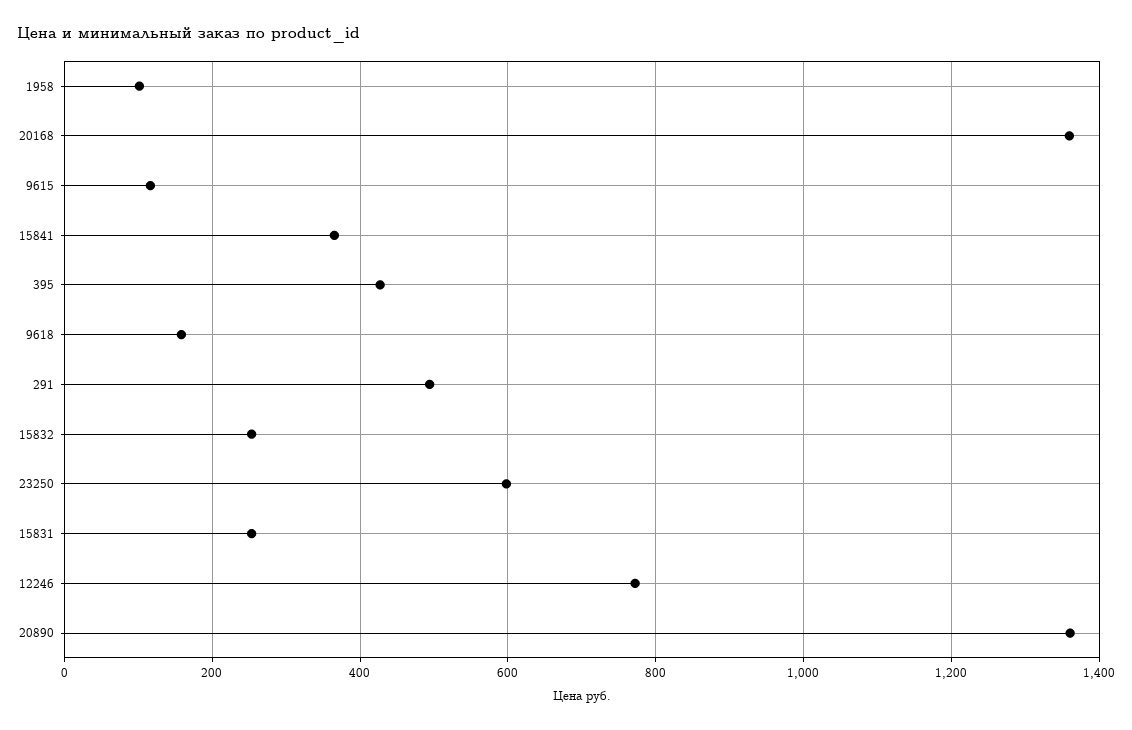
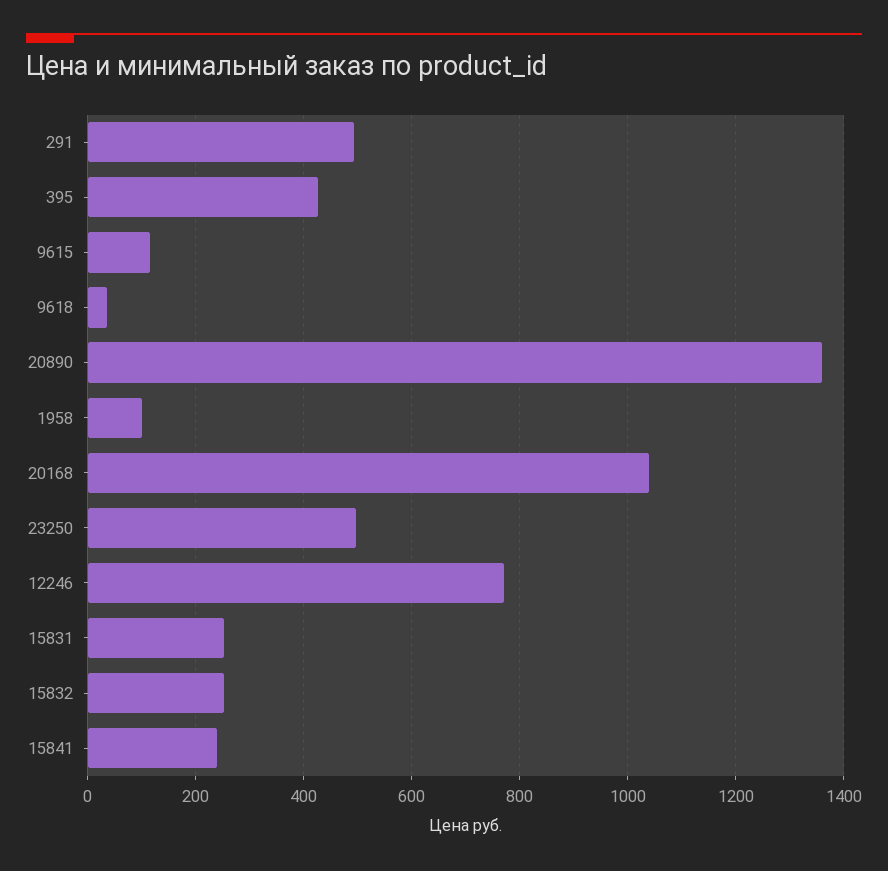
20168: 1360 -> 1040
15841: 360 -> 240
9618: 160 -> 40
23250: 600 -> 500

